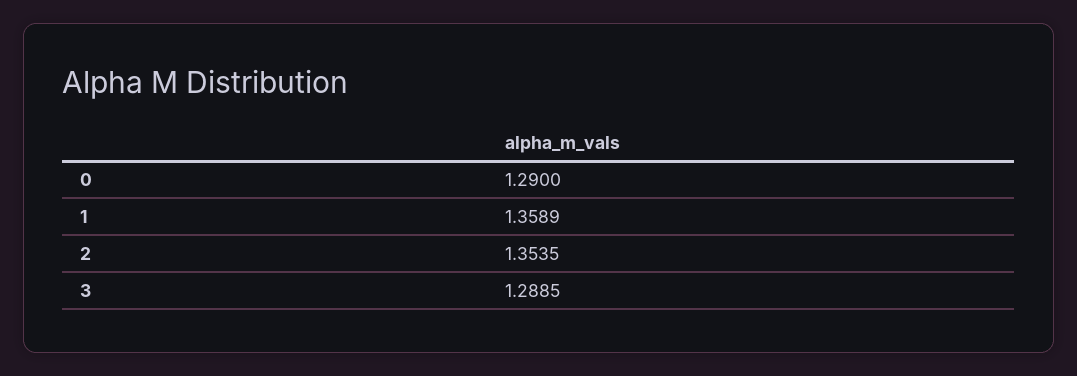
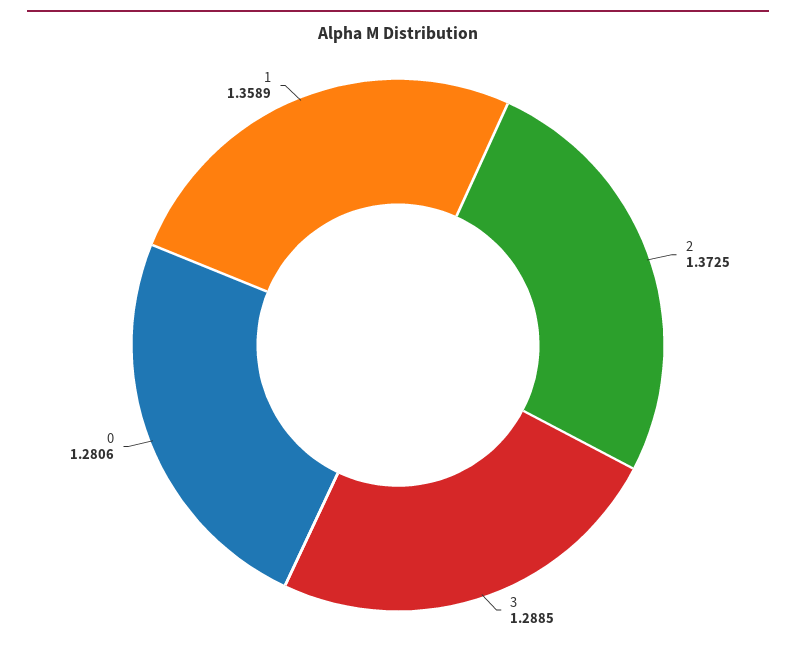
0: 1.29 -> 1.2806
2: 1.3535 -> 1.3725

